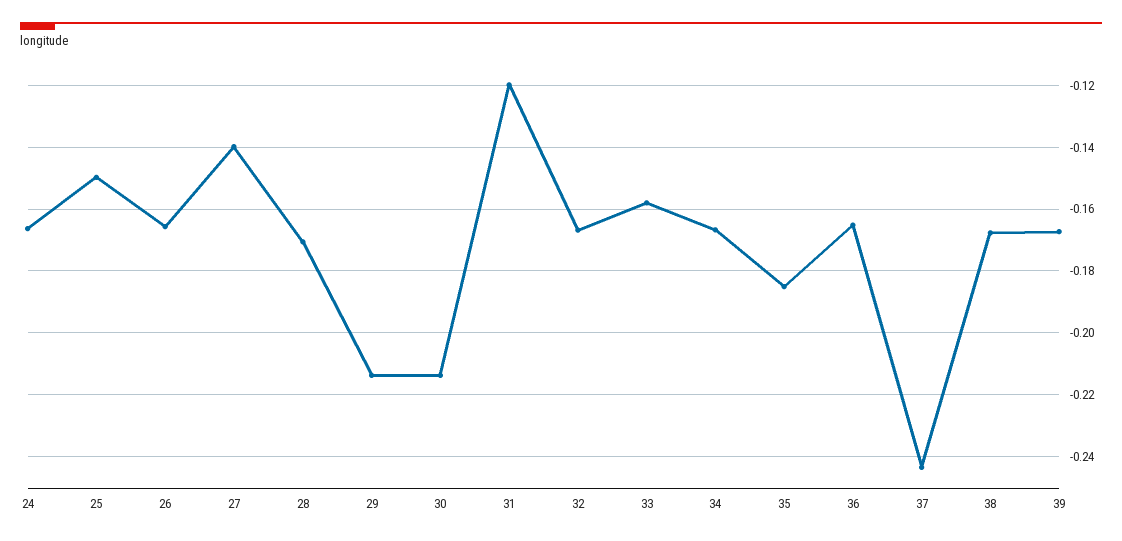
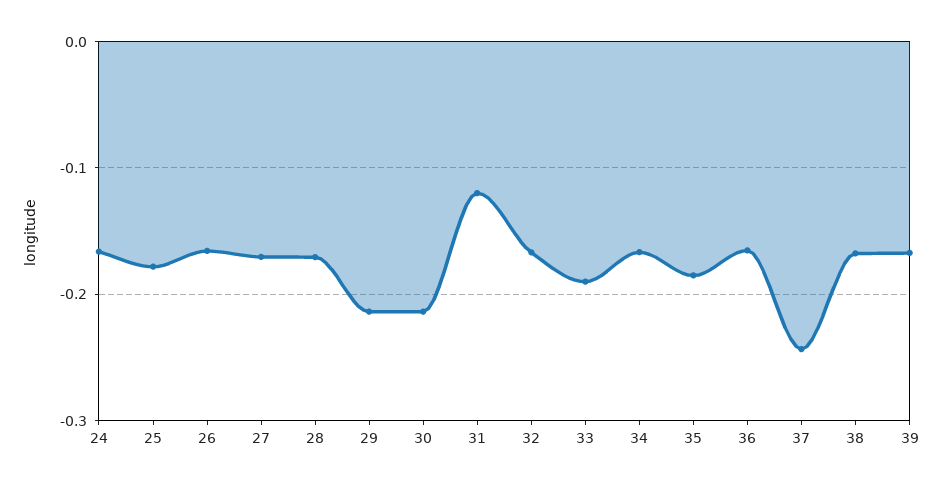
25: -0.15 -> -0.18
27: -0.14 -> -0.17
33: -0.158 -> -0.19

